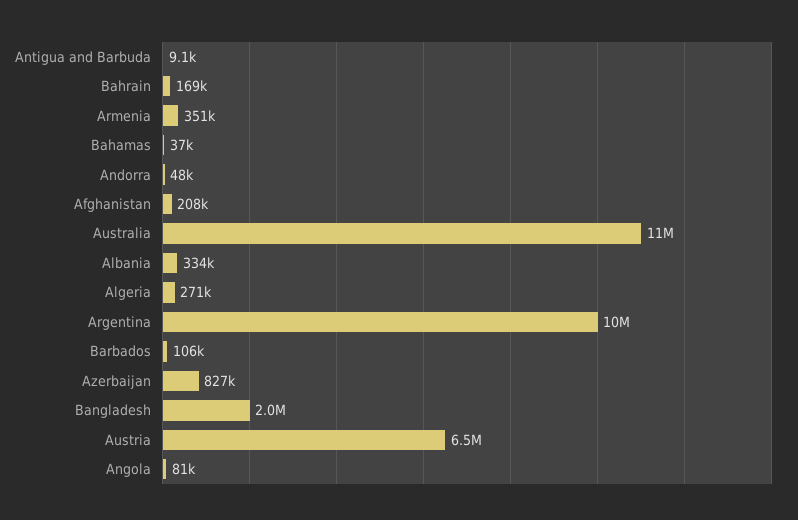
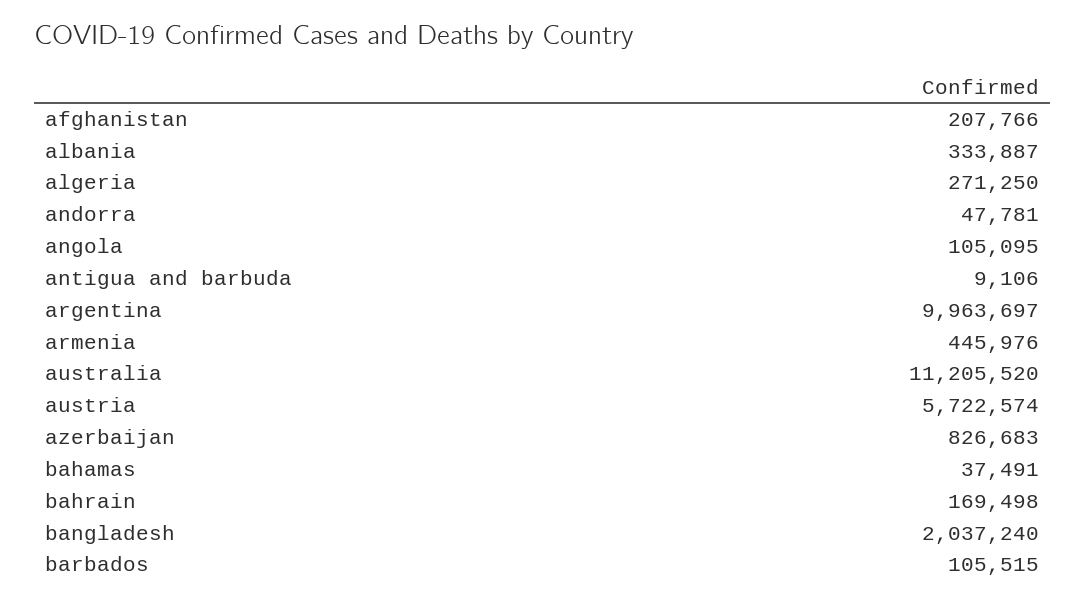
Armenia: 351000 -> 445976
Austria: 6500000 -> 5722574
Angola: 81000 -> 105095

